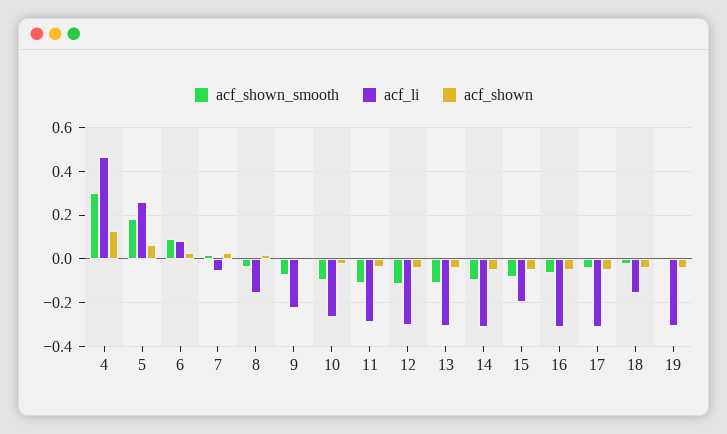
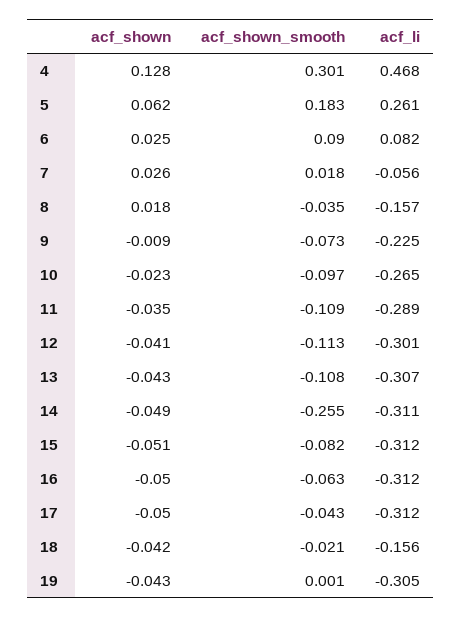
acf_shown_smooth, 14: -0.1 -> -0.255
acf_li, 15: -0.2 -> -0.312

